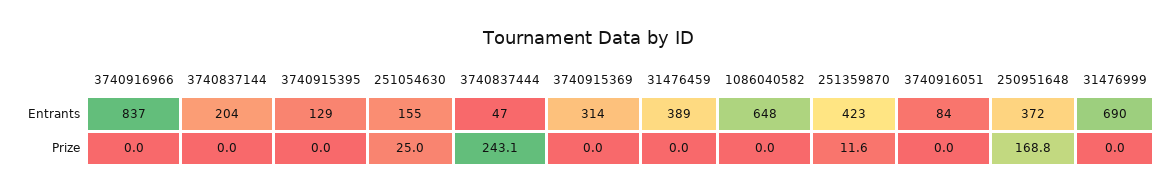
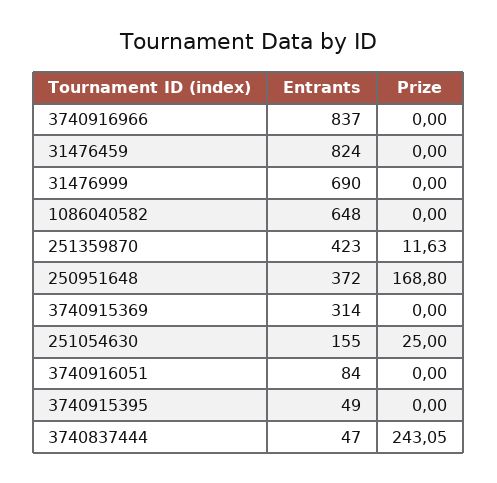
3740837144, Entrants: 204 -> none
3740915395, Entrants: 129 -> 49
31476459, Entrants: 389 -> 824
3740837144, Prize: 0 -> none

